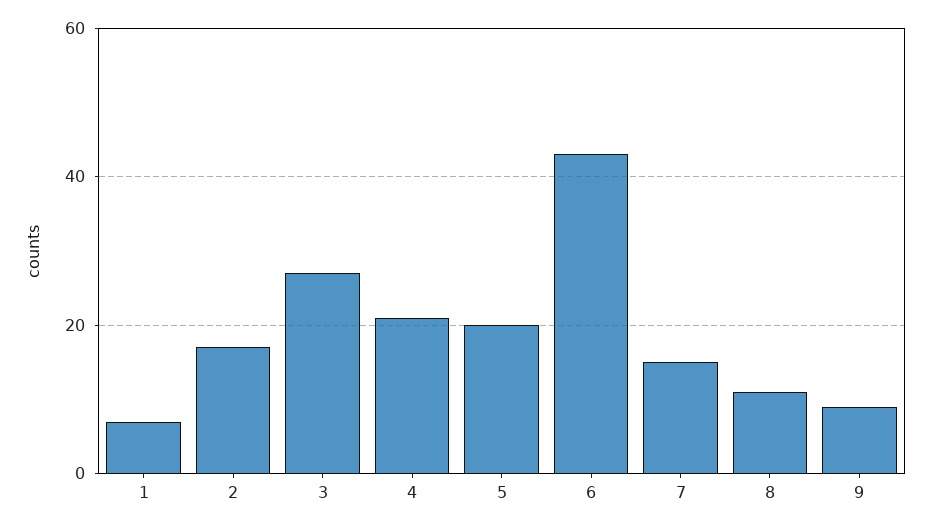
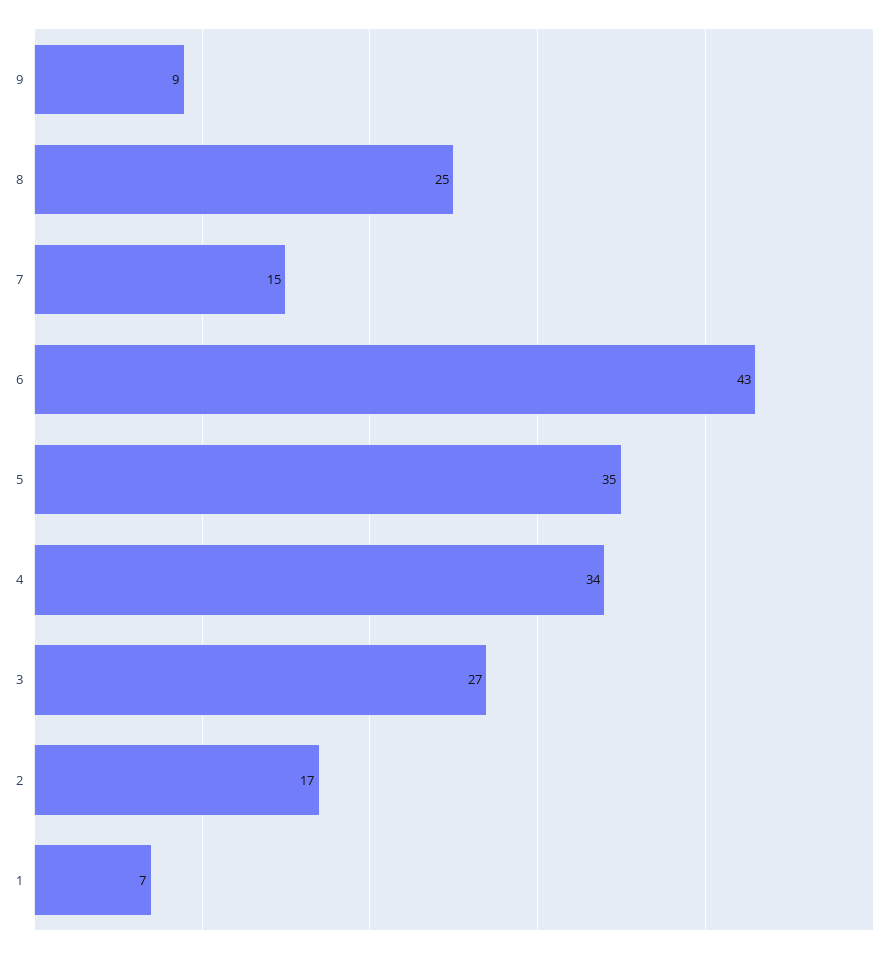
4: 20 -> 34
5: 20 -> 35
8: 10 -> 25

